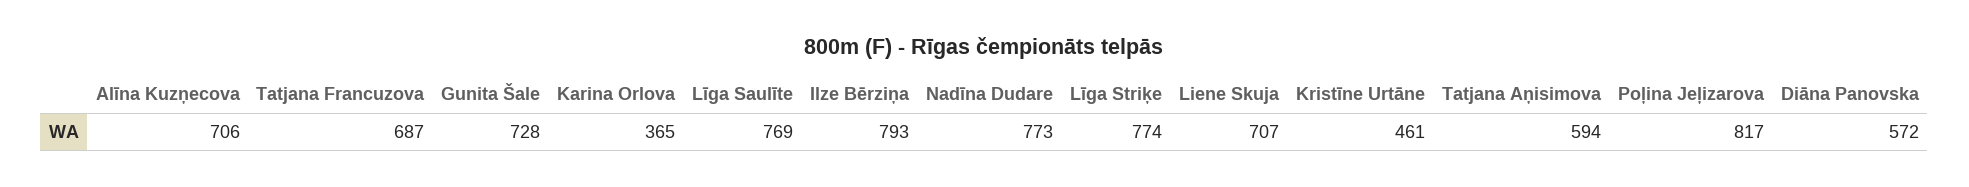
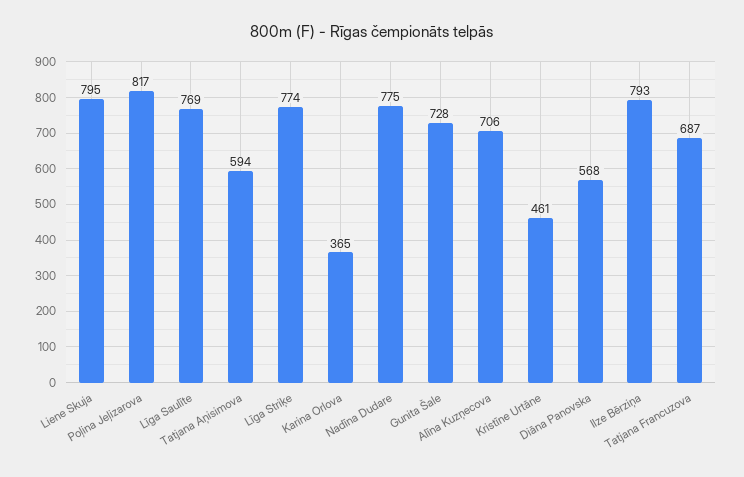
Nadīna Dudare: 773 -> 775
Liene Skuja: 707 -> 795
Diāna Panovska: 572 -> 568

